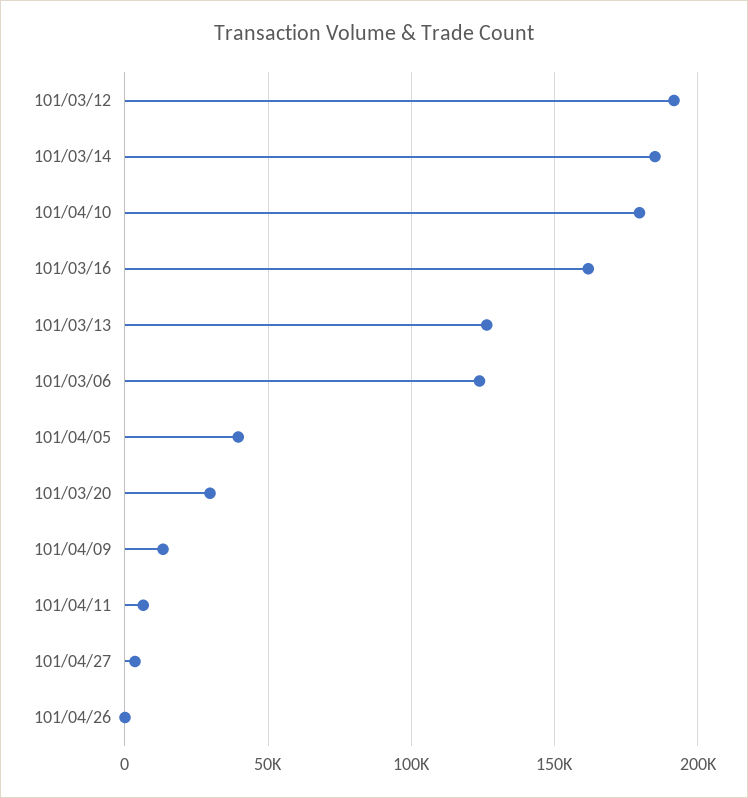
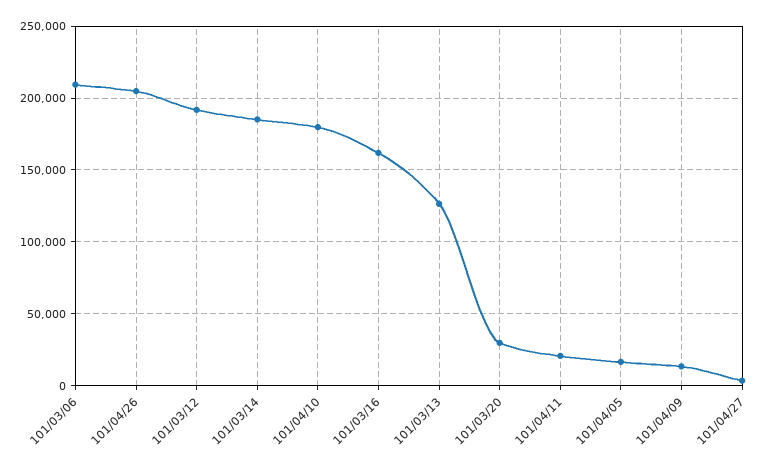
101/03/06: 125000 -> 210000
101/04/05: 40000 -> 15000
101/04/11: 5000 -> 20000
101/04/26: 0 -> 205000

